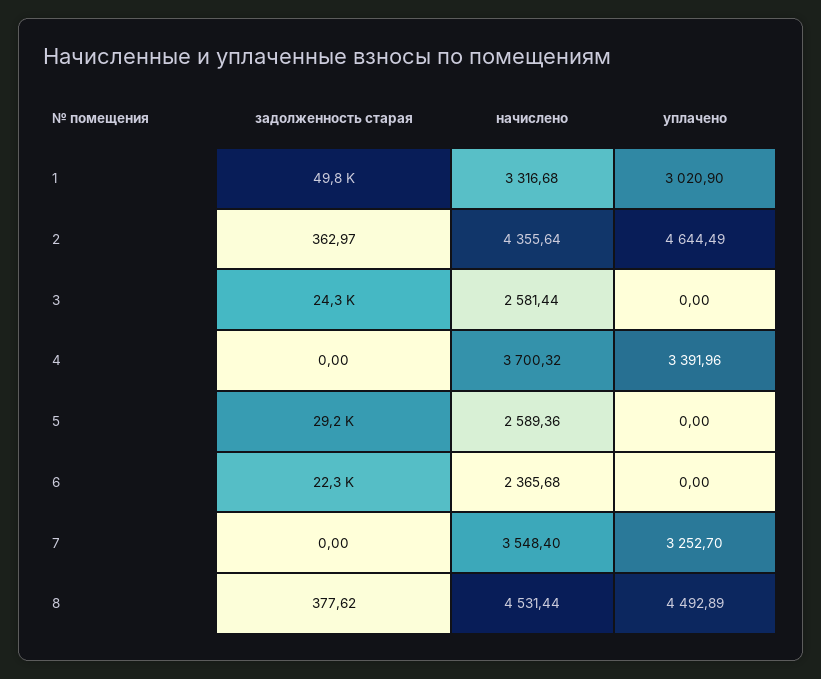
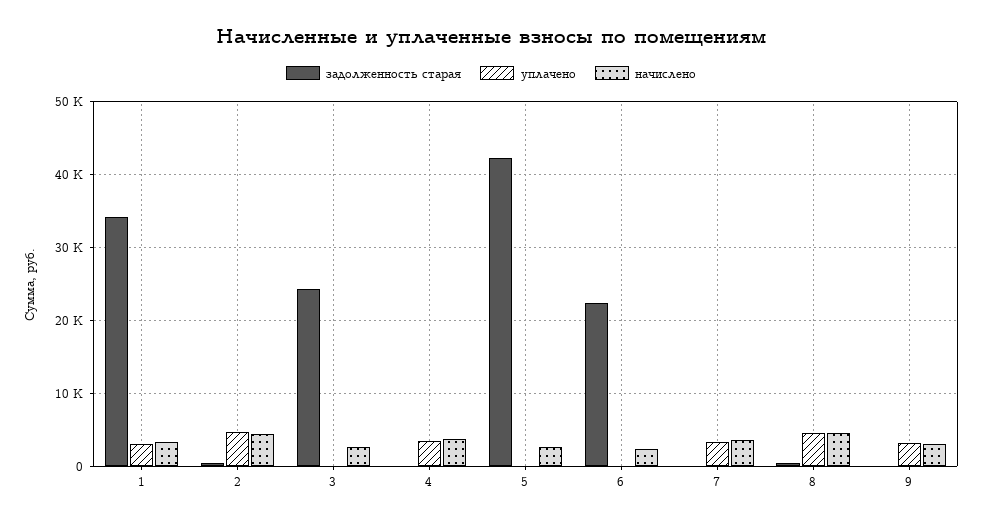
задолженность старая, 1: 49800 -> 34000
задолженность старая, 5: 29200 -> 42000
задолженность старая, 9: none -> 0
уплачено, 9: none -> 3000
начислено, 9: none -> 3000

